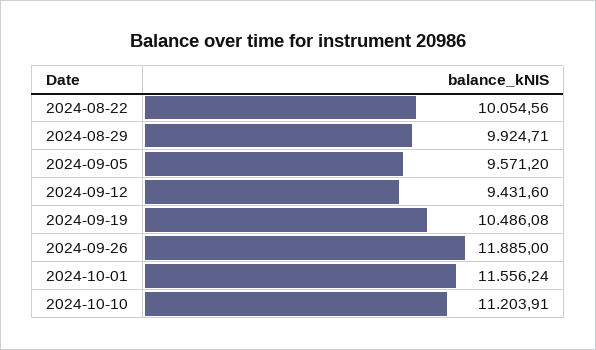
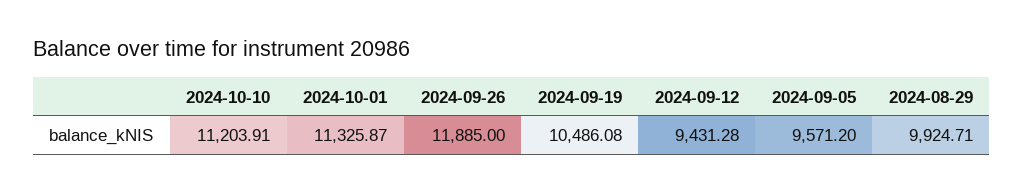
2024-08-22: 10054.56 -> none
2024-09-12: 9431.6 -> 9431.28
2024-10-01: 11556.24 -> 11325.87

